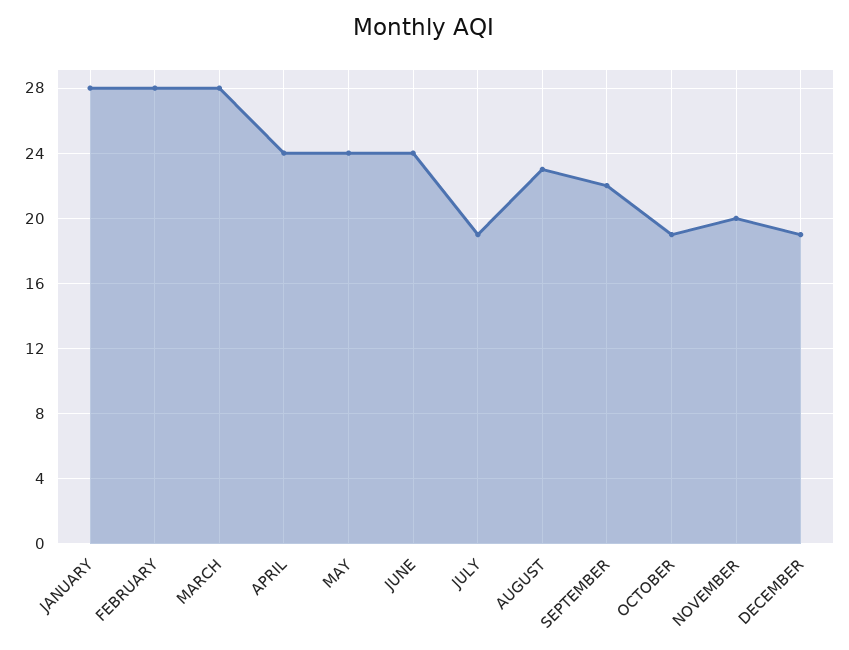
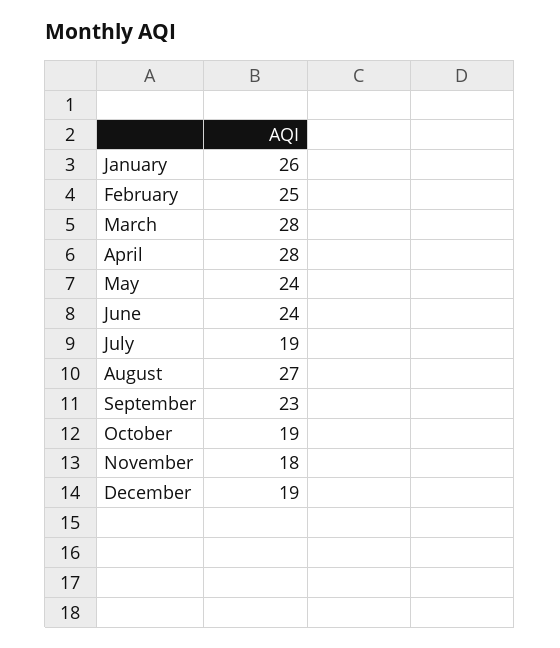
JANUARY: 28 -> 26
FEBRUARY: 28 -> 25
APRIL: 24 -> 28
AUGUST: 23 -> 27
SEPTEMBER: 22 -> 23
NOVEMBER: 20 -> 18

